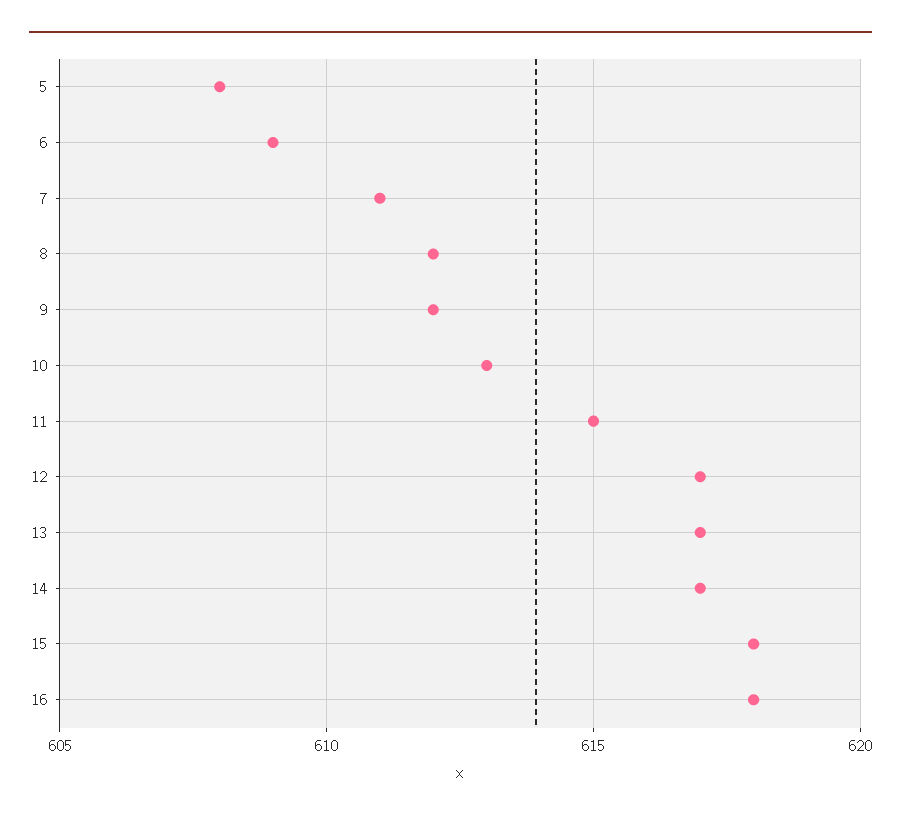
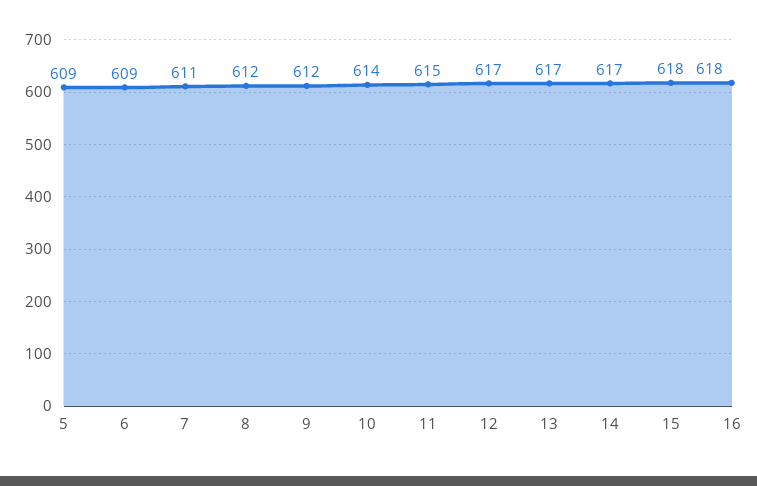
5: 608 -> 609
10: 613 -> 614

